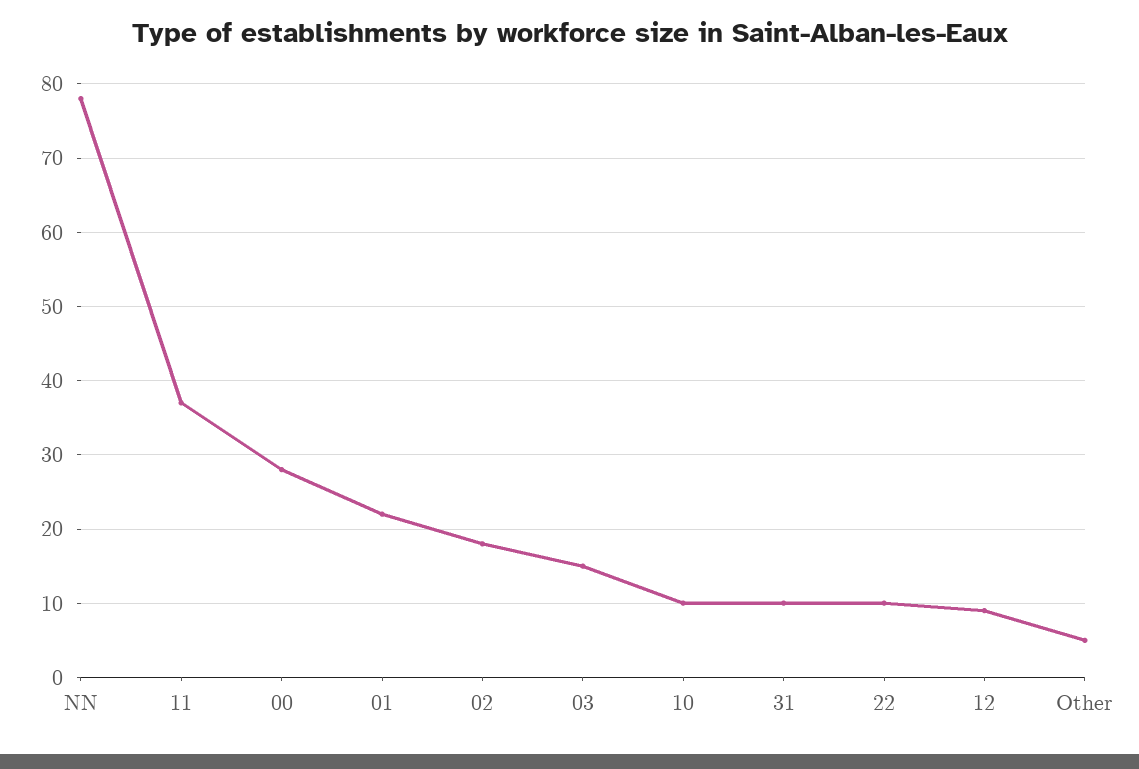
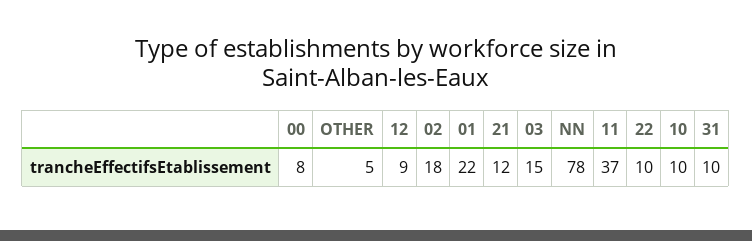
00: 28 -> 8
21: none -> 12

